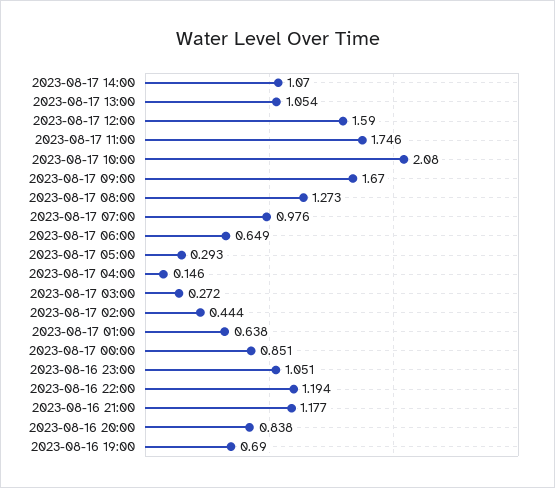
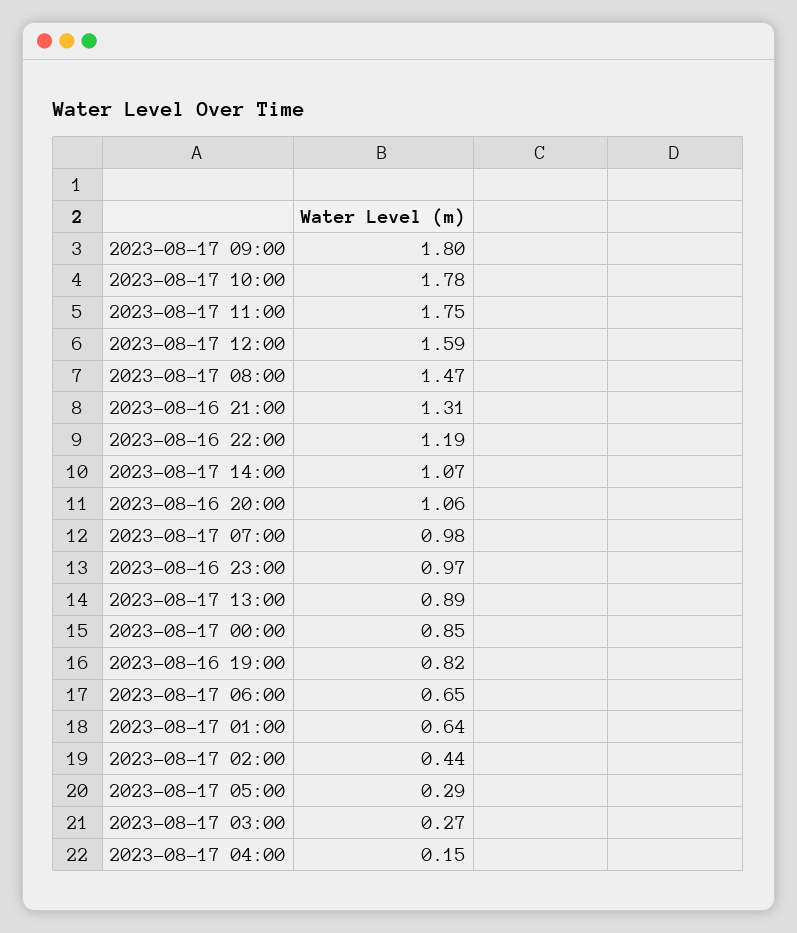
2023-08-17 13:00: 1.054 -> 0.89
2023-08-17 10:00: 2.08 -> 1.78
2023-08-17 09:00: 1.67 -> 1.8
2023-08-17 08:00: 1.273 -> 1.47
2023-08-16 23:00: 1.051 -> 0.97
2023-08-16 21:00: 1.177 -> 1.31
2023-08-16 20:00: 0.838 -> 1.06
2023-08-16 19:00: 0.69 -> 0.82

